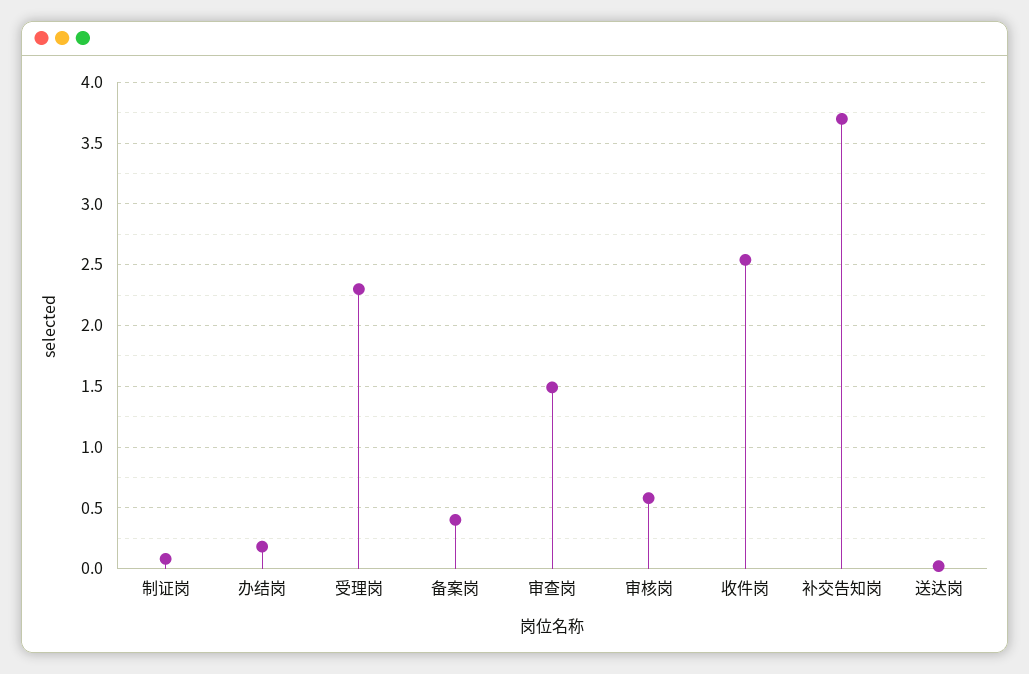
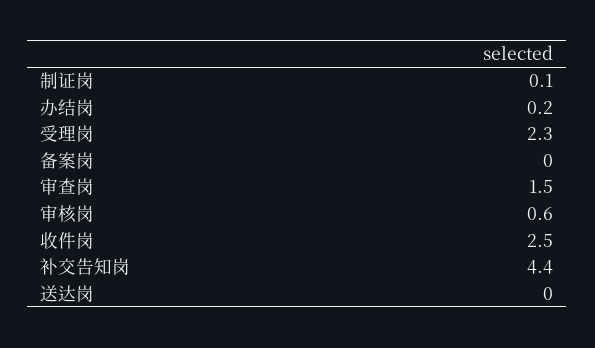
备案岗: 0.4 -> 0
补交告知岗: 3.7 -> 4.4

